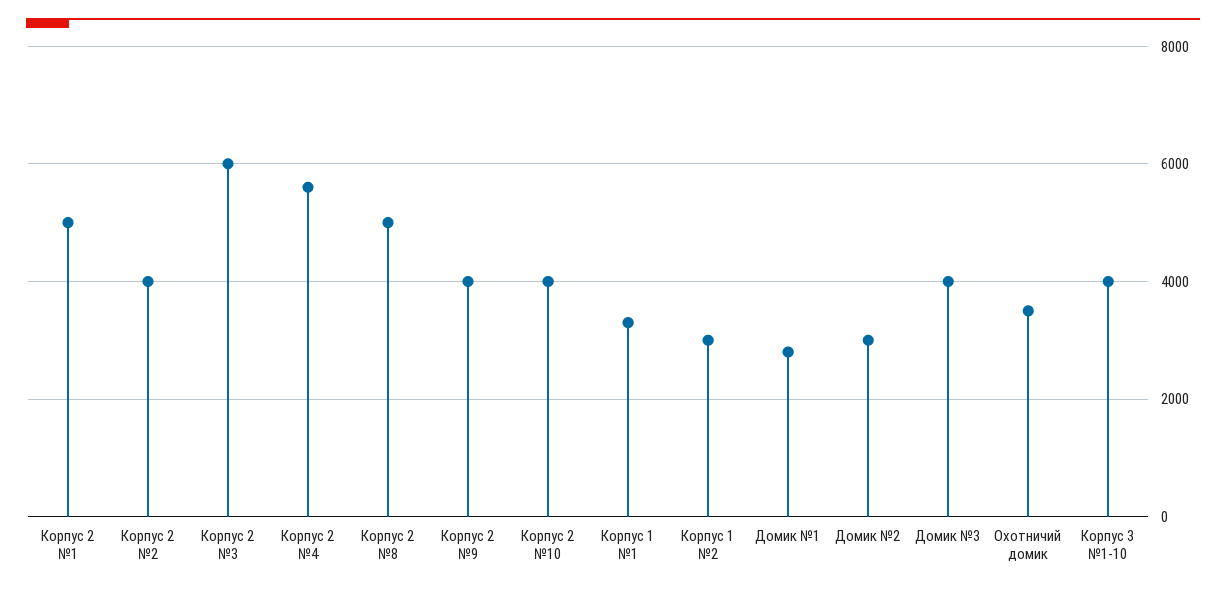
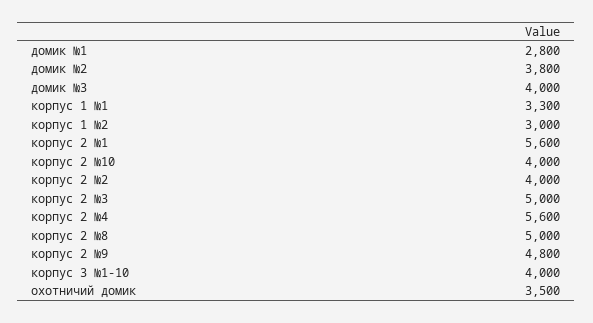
Корпус 2 №1: 5000 -> 5600
Корпус 2 №3: 6000 -> 5000
Корпус 2 №9: 4000 -> 4800
Домик №2: 3000 -> 3800

